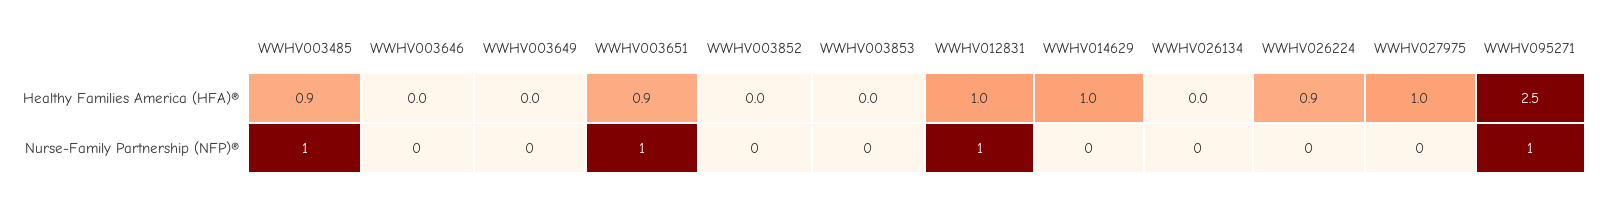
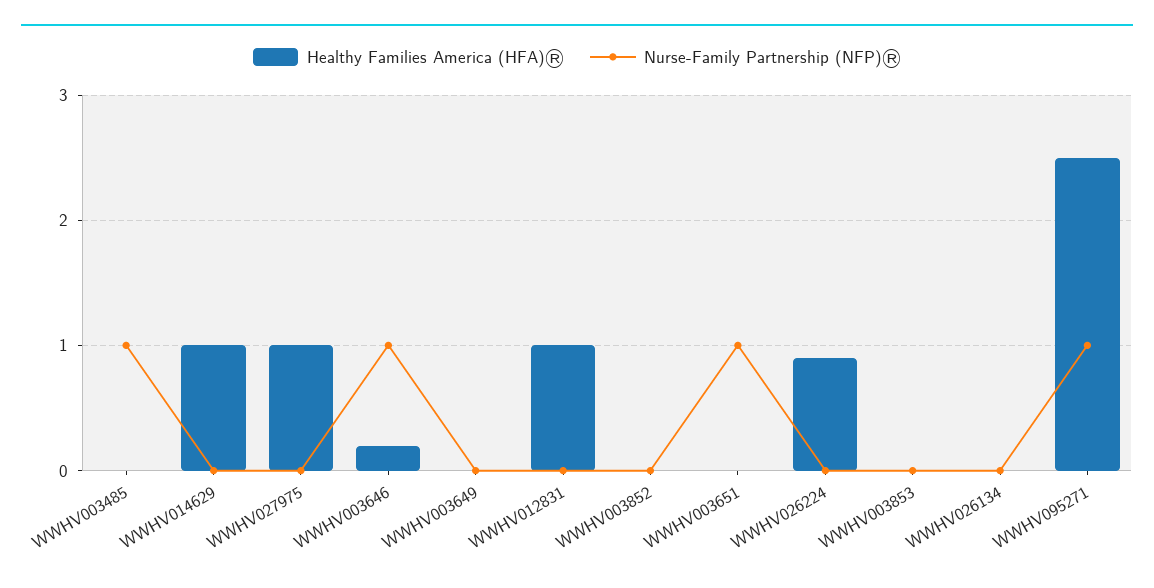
Healthy Families America (HFA)®, WWHV003485: 0.9 -> 0
Healthy Families America (HFA)®, WWHV003646: 0 -> 0.2
Healthy Families America (HFA)®, WWHV003651: 0.9 -> 0
Nurse-Family Partnership (NFP)®, WWHV003646: 0 -> 1
Nurse-Family Partnership (NFP)®, WWHV012831: 1 -> 0

